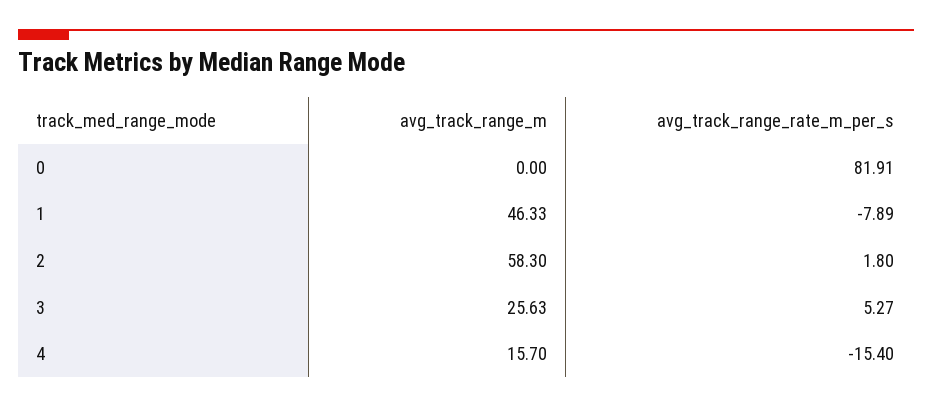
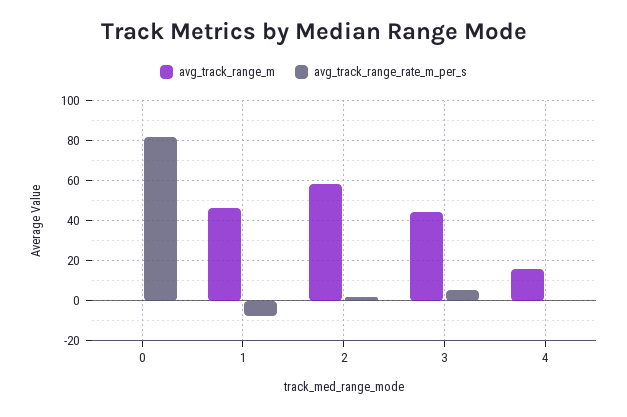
avg_track_range_m, 3: 25.63 -> 45
avg_track_range_rate_m_per_s, 4: -15.4 -> 0

